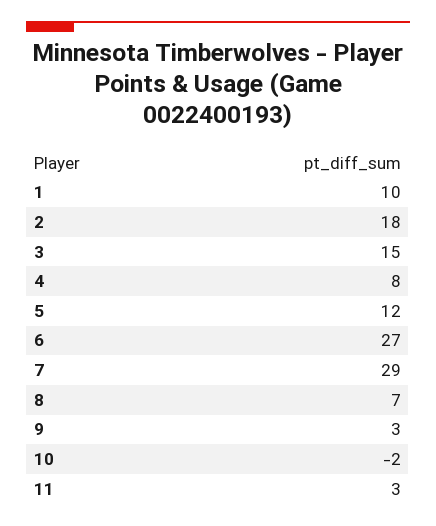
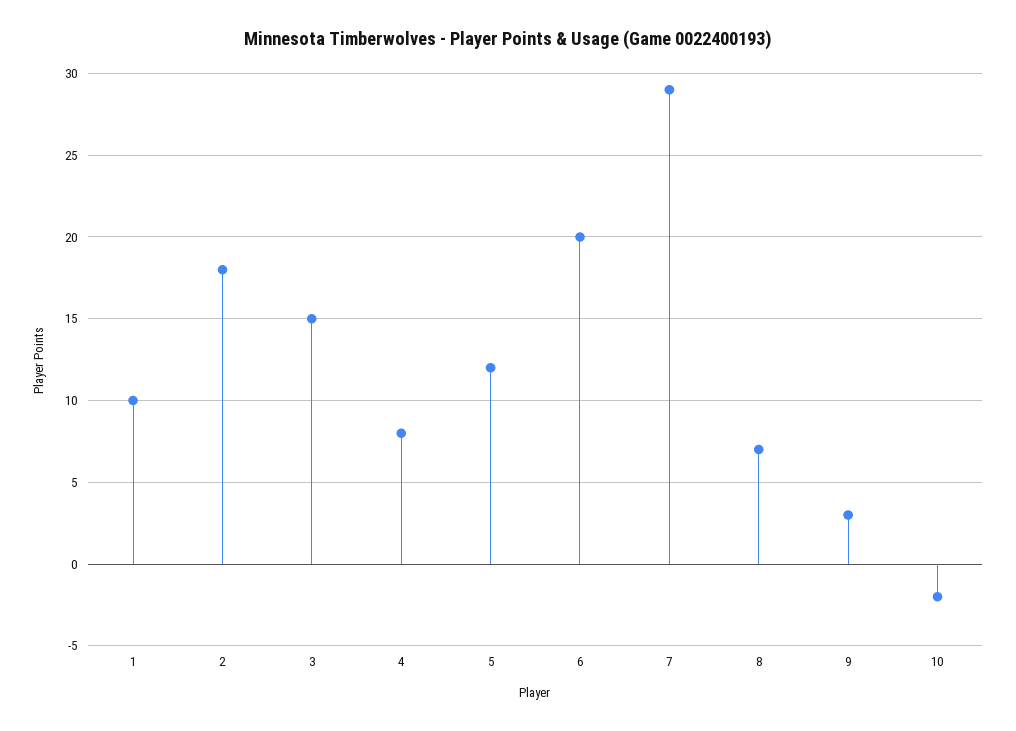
6: 27 -> 20
11: 3 -> none

